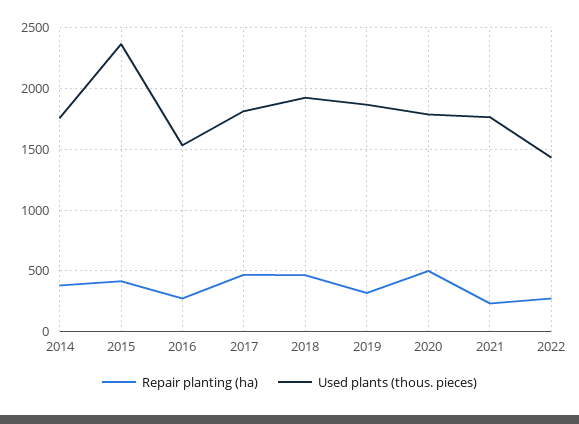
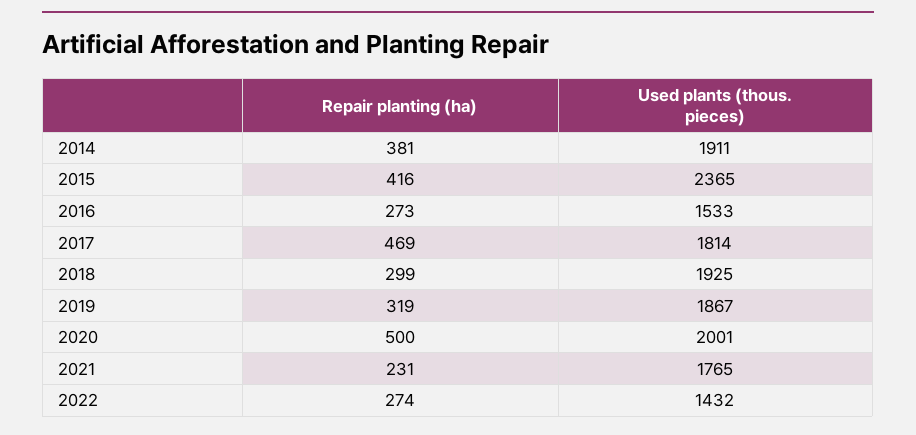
Used plants (thous. pieces), 2014: 1750 -> 1911
Repair planting (ha), 2018: 450 -> 299
Used plants (thous. pieces), 2020: 1800 -> 2001

